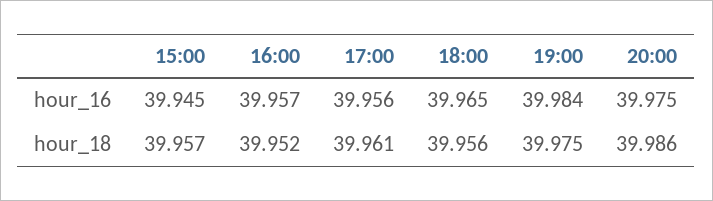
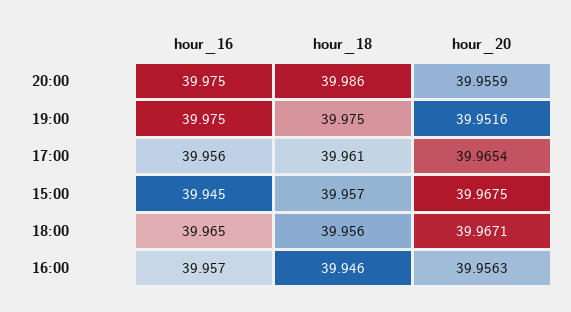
19:00, hour_16: 39.984 -> 39.975
16:00, hour_18: 39.952 -> 39.946
20:00, hour_20: none -> 39.9559
19:00, hour_20: none -> 39.9516
17:00, hour_20: none -> 39.9654
15:00, hour_20: none -> 39.9675
18:00, hour_20: none -> 39.9671
16:00, hour_20: none -> 39.9563

